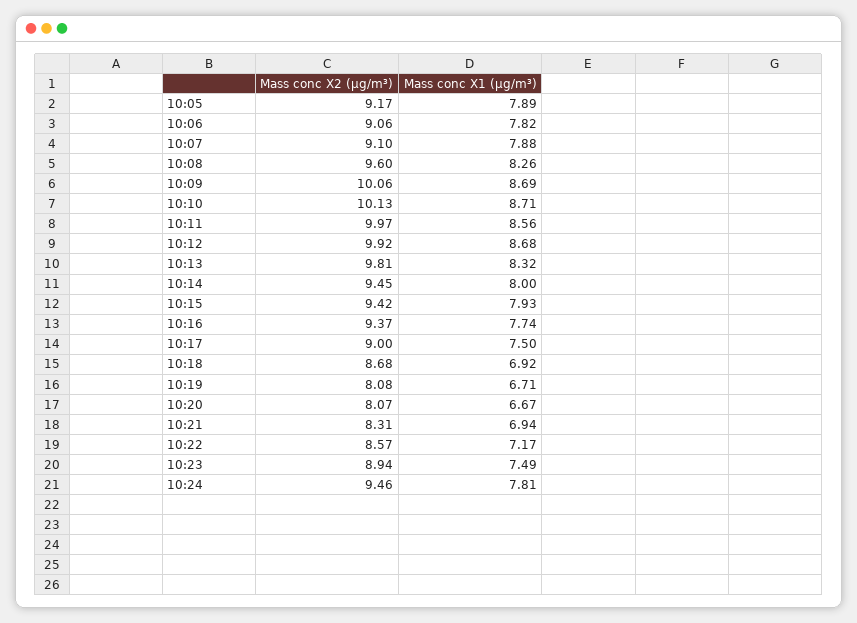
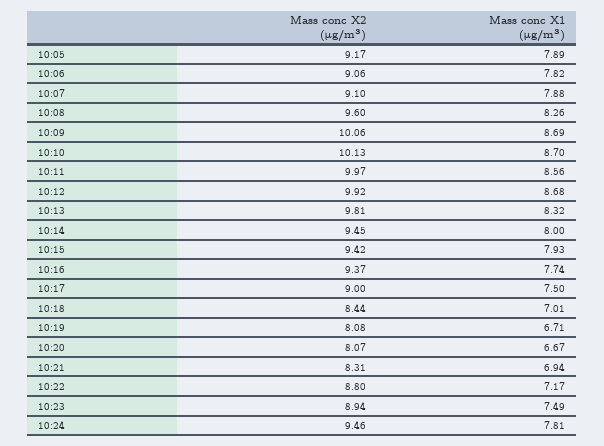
Mass conc X1 (μg/m³), 10:10: 8.71 -> 8.7
Mass conc X2 (μg/m³), 10:18: 8.68 -> 8.44
Mass conc X1 (μg/m³), 10:18: 6.92 -> 7.01
Mass conc X2 (μg/m³), 10:22: 8.57 -> 8.8

